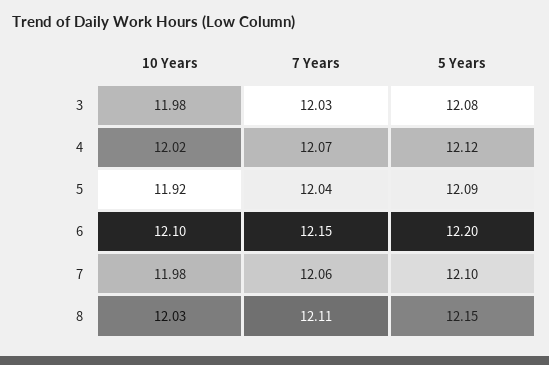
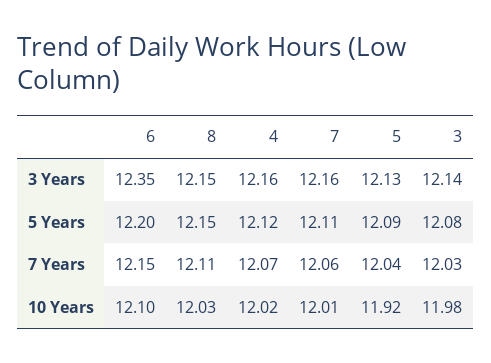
10 Years, 7: 11.98 -> 12.01
5 Years, 7: 12.1 -> 12.11
3 Years, 6: none -> 12.35
3 Years, 8: none -> 12.15
3 Years, 4: none -> 12.16
3 Years, 7: none -> 12.16
3 Years, 5: none -> 12.13
3 Years, 3: none -> 12.14

